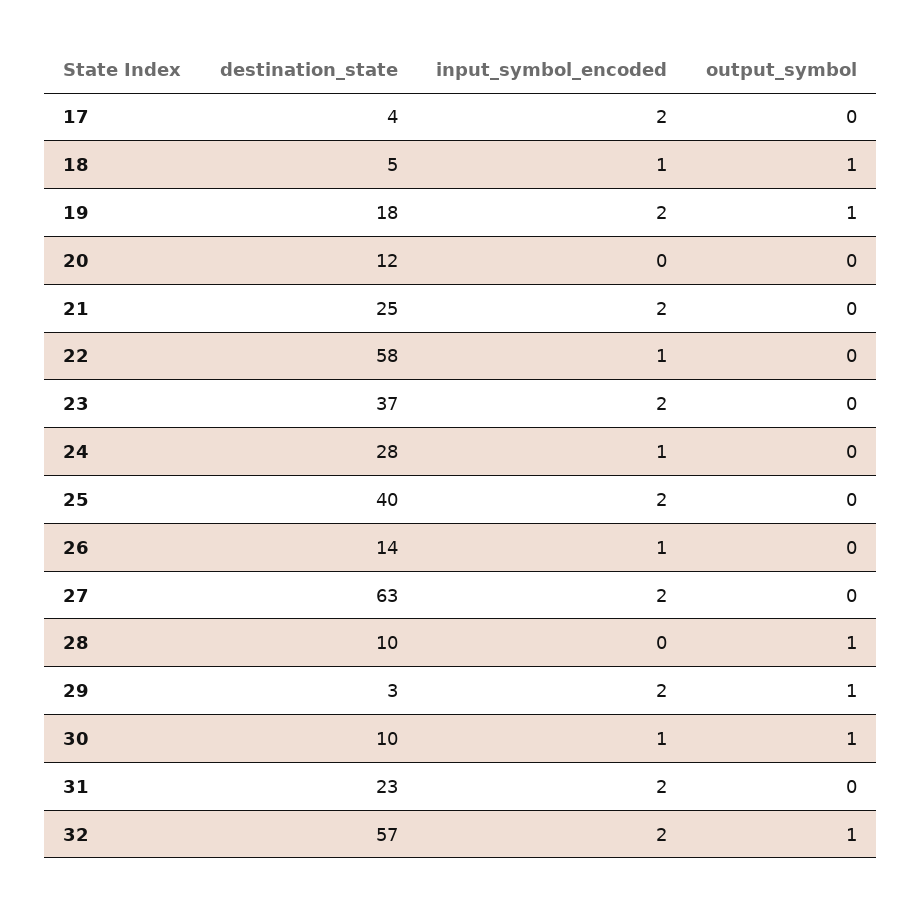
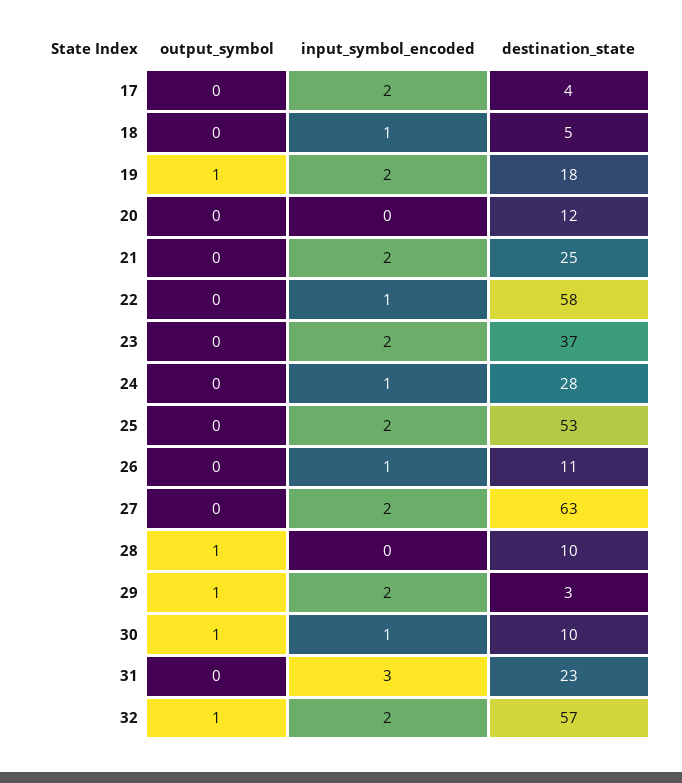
output_symbol, 18: 1 -> 0
destination_state, 25: 40 -> 53
destination_state, 26: 14 -> 11
input_symbol_encoded, 31: 2 -> 3

